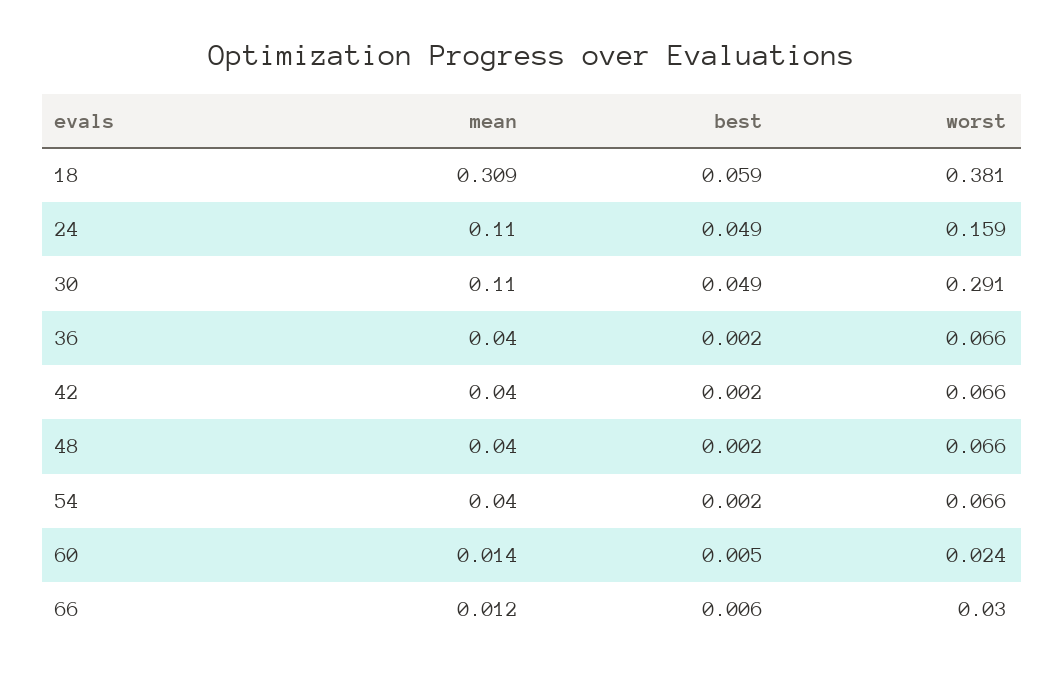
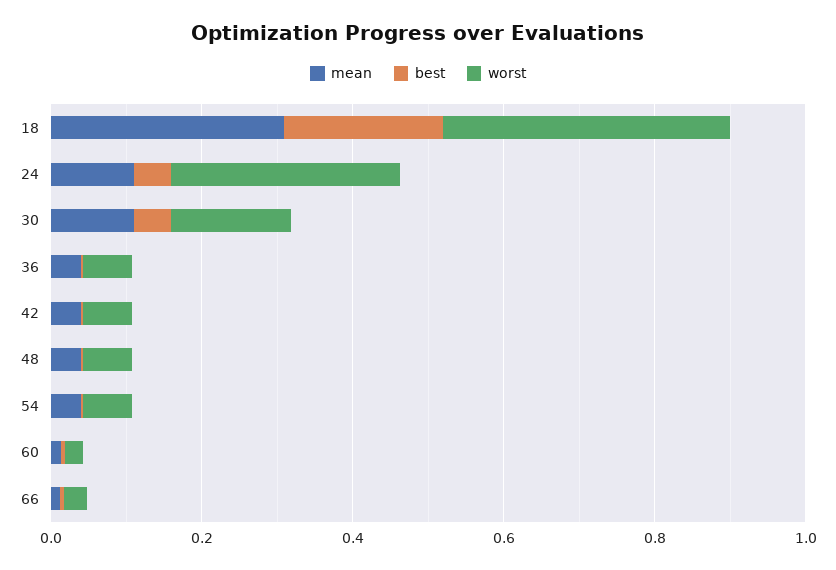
best, 18: 0.059 -> 0.2
worst, 24: 0.159 -> 0.3
worst, 30: 0.291 -> 0.15

